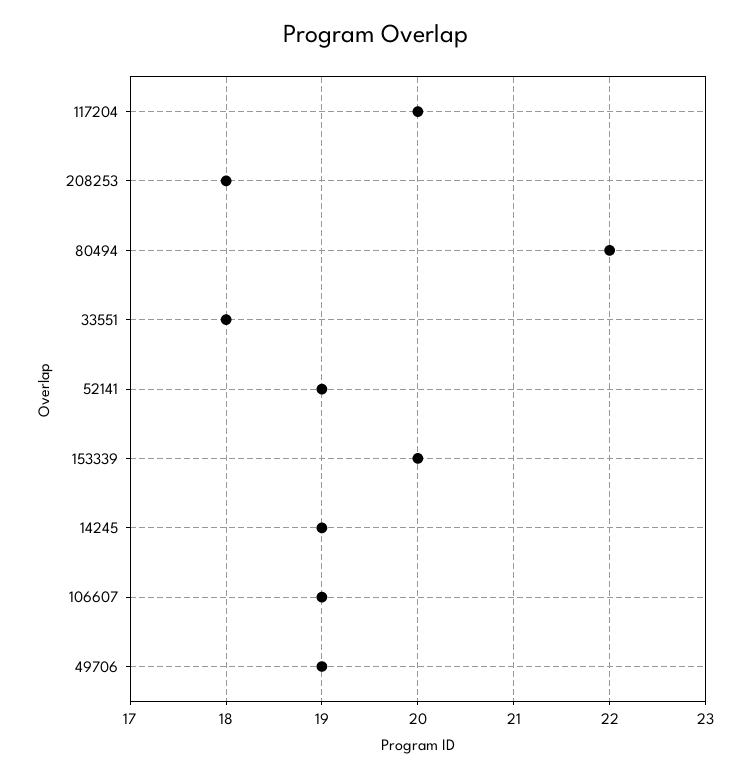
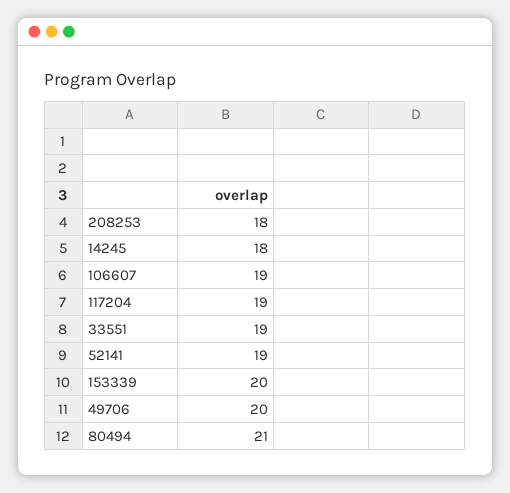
117204: 20 -> 19
80494: 22 -> 21
33551: 18 -> 19
14245: 19 -> 18
49706: 19 -> 20

